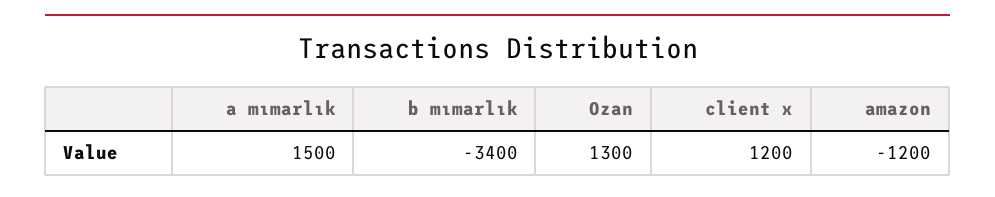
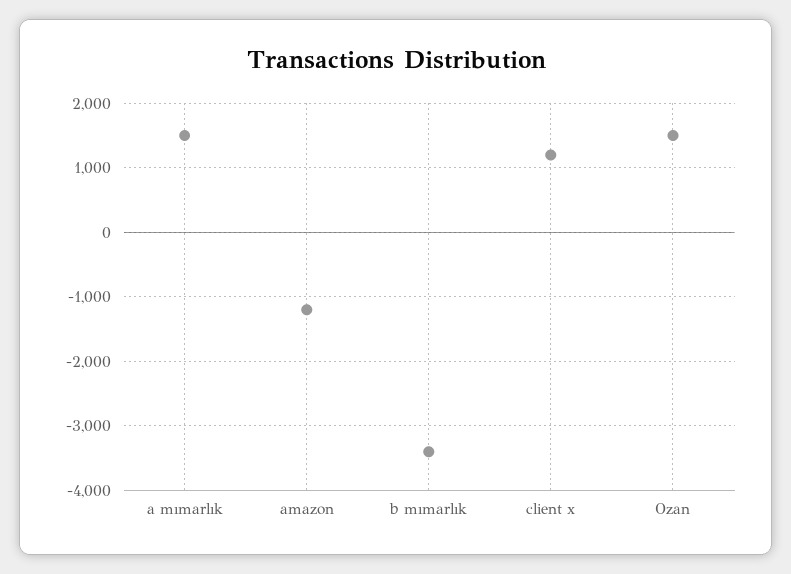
Ozan: 1300 -> 1500

